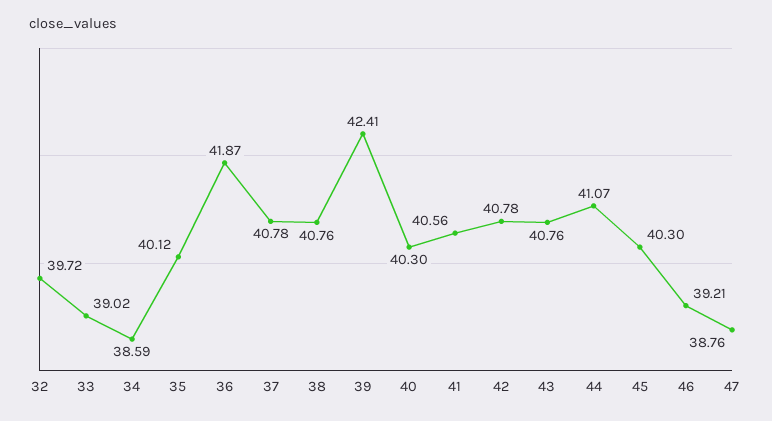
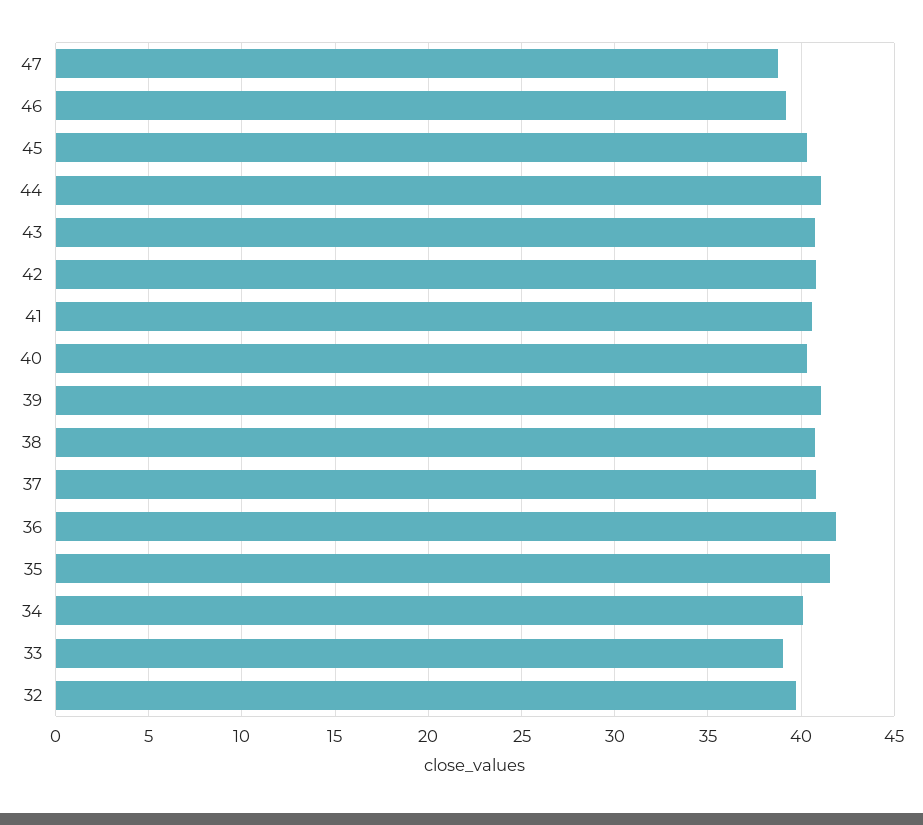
34: 38.59 -> 40
35: 40.12 -> 41.5
39: 42.41 -> 41

